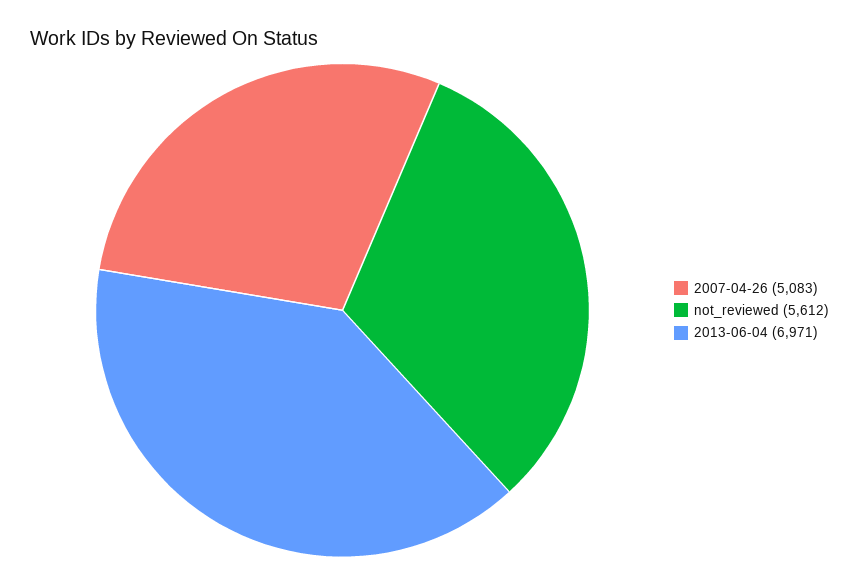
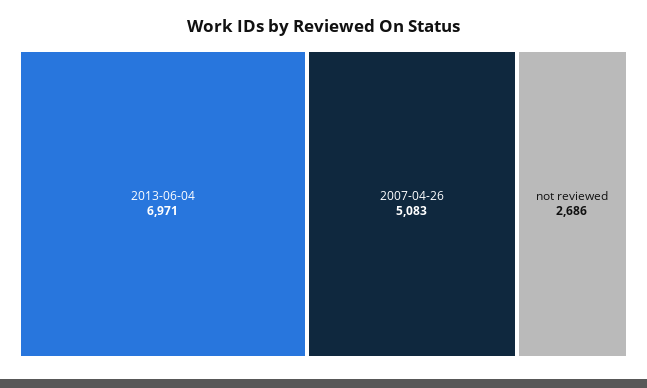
not_reviewed: 5612 -> 2686

